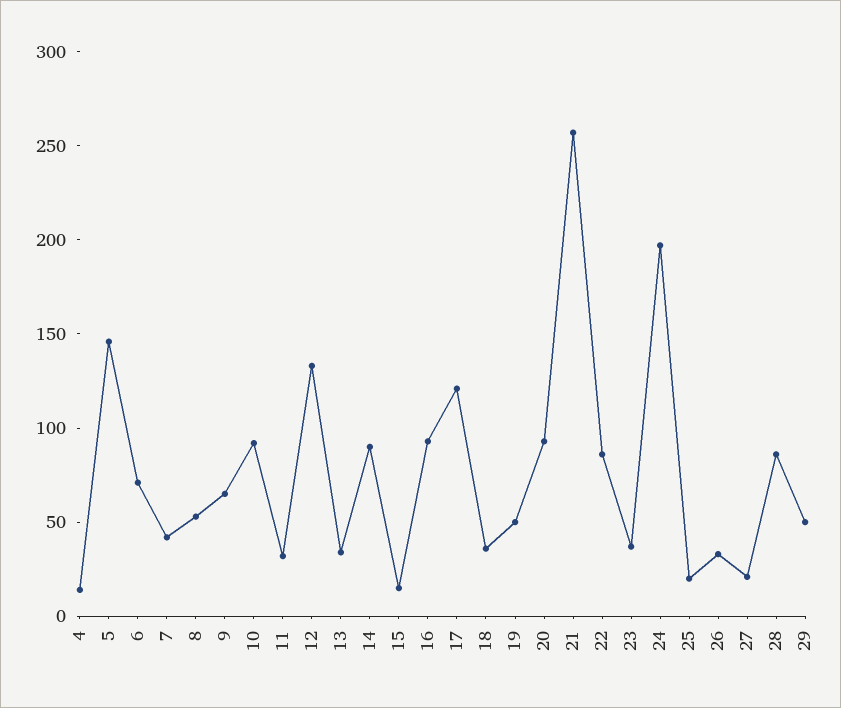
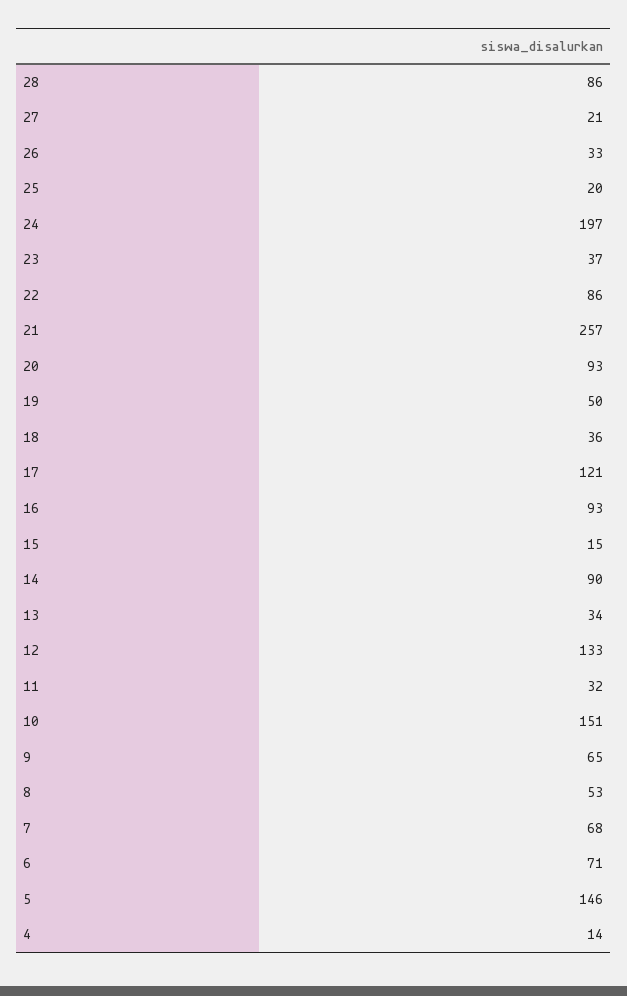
7: 40 -> 68
10: 90 -> 151
29: 50 -> none

